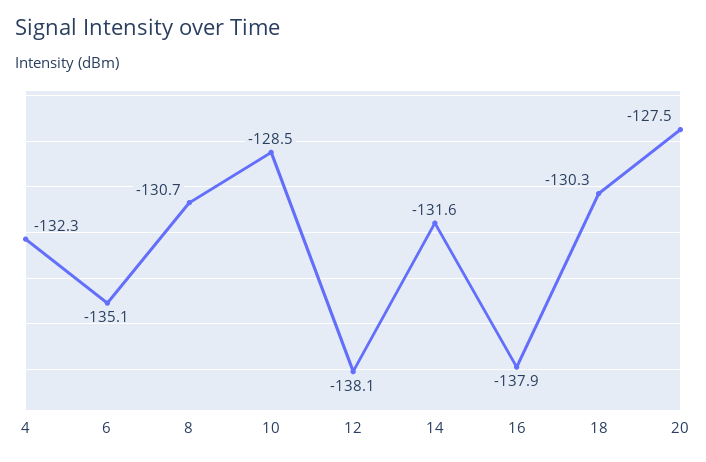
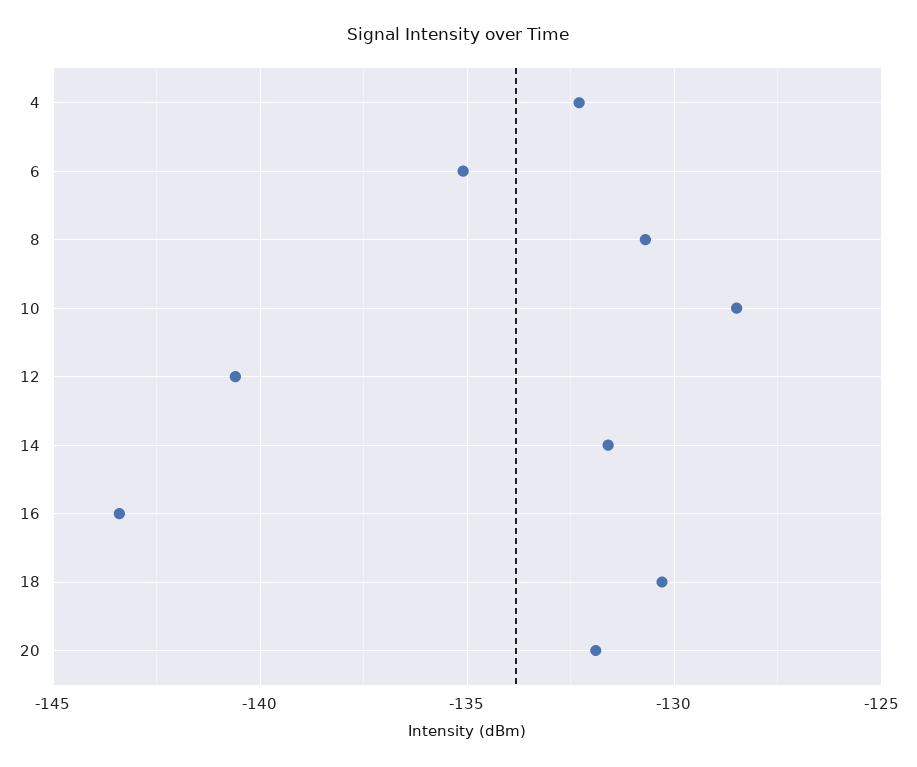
12: -138.1 -> -140.5
16: -137.9 -> -143.5
20: -127.5 -> -132

